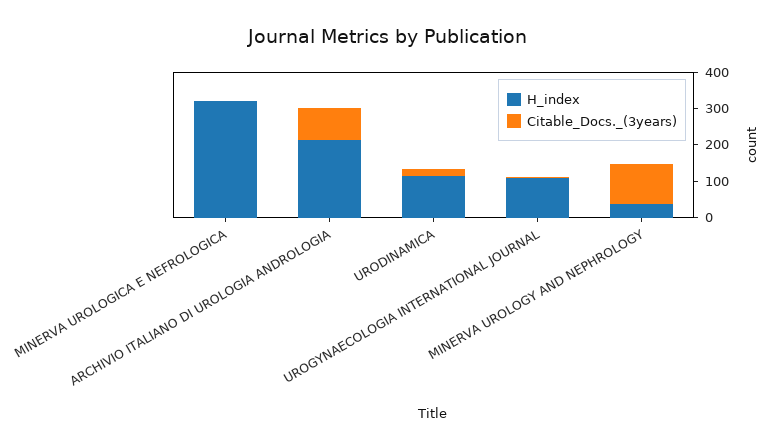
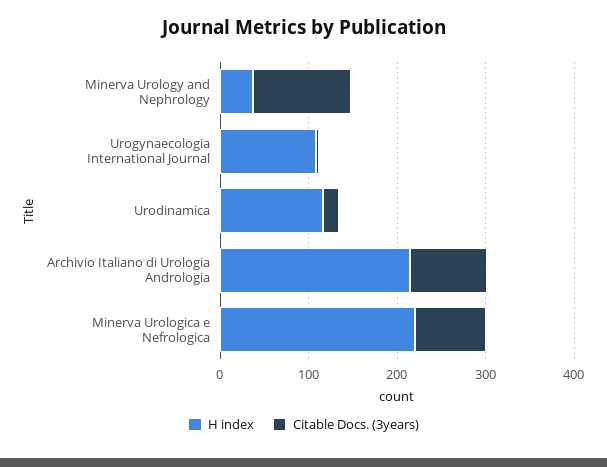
H_index, MINERVA UROLOGICA E NEFROLOGICA: 325 -> 220
Citable_Docs._(3years), MINERVA UROLOGICA E NEFROLOGICA: 0 -> 80

